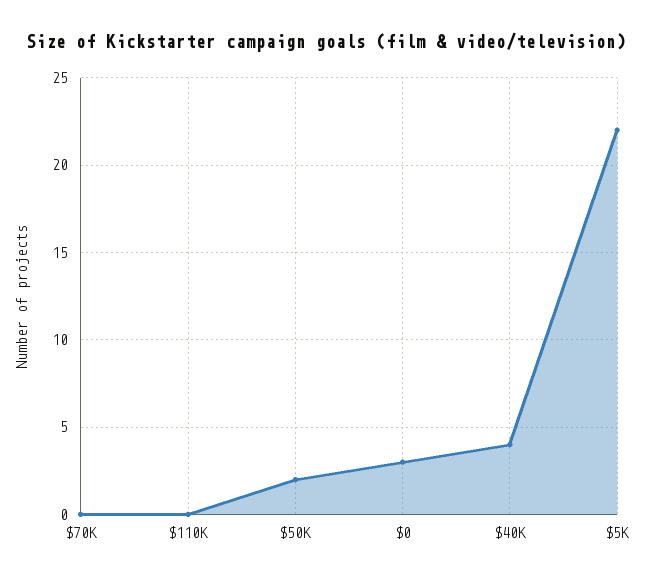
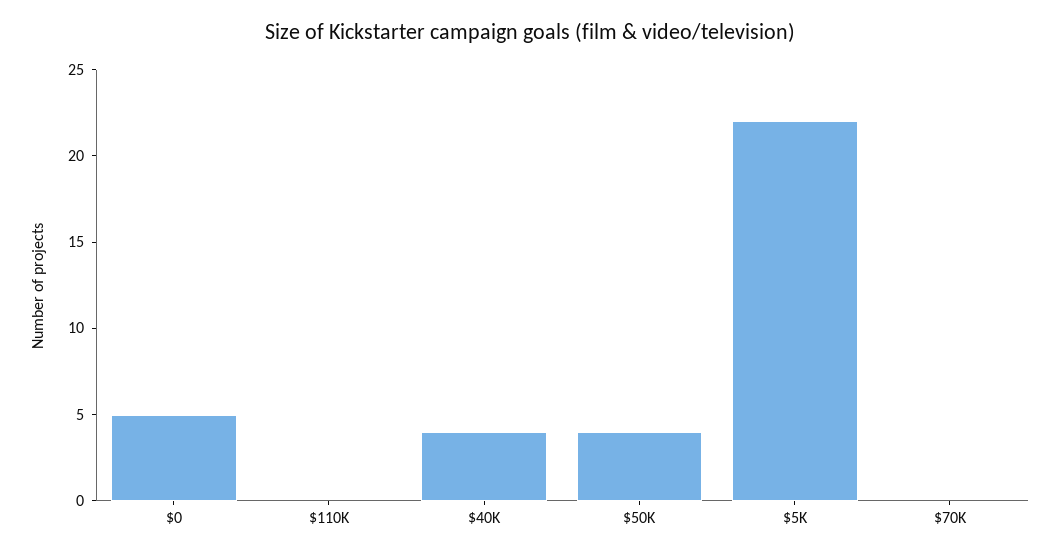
$50K: 2 -> 4
$0: 3 -> 5

